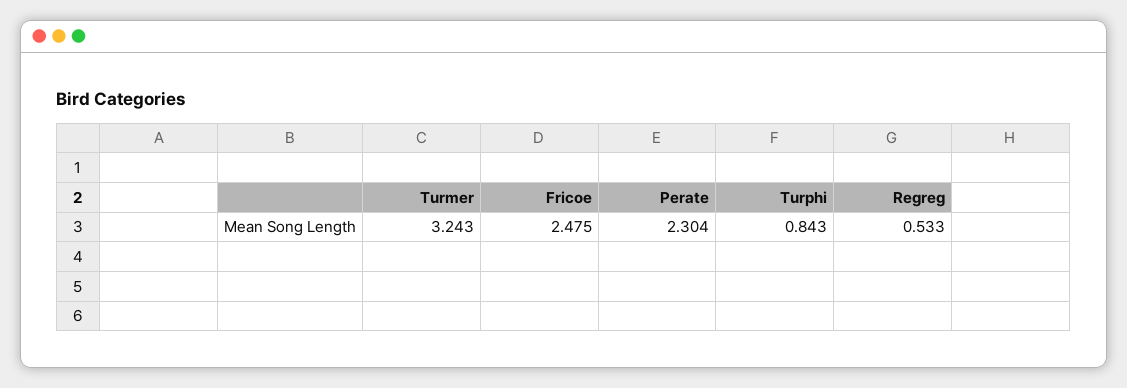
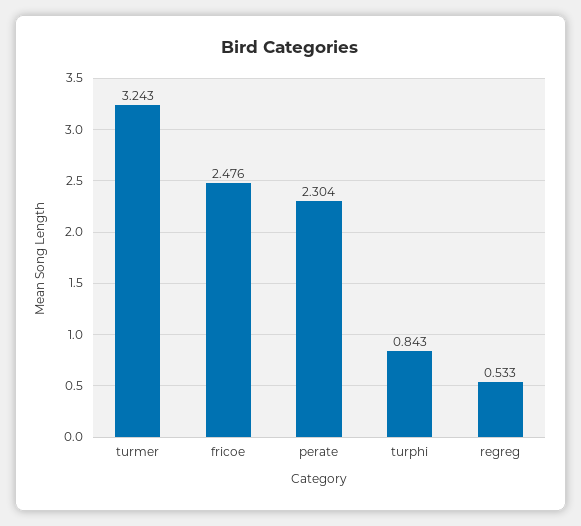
Fricoe: 2.475 -> 2.476

